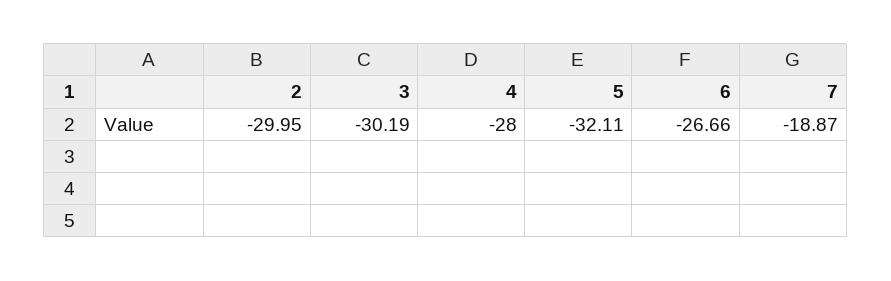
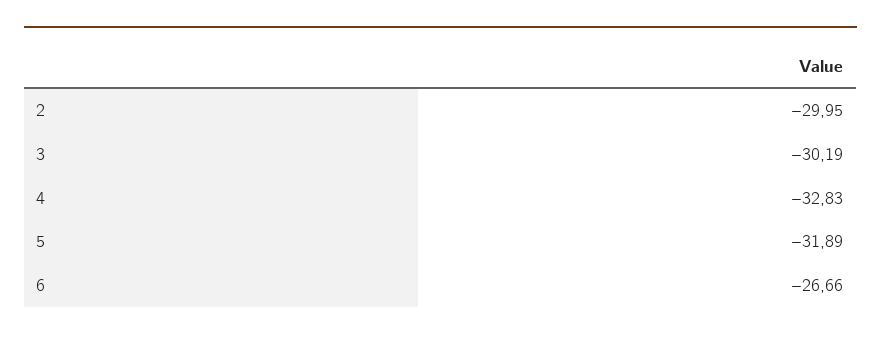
4: -28 -> -32.83
5: -32.11 -> -31.89
7: -18.87 -> none

